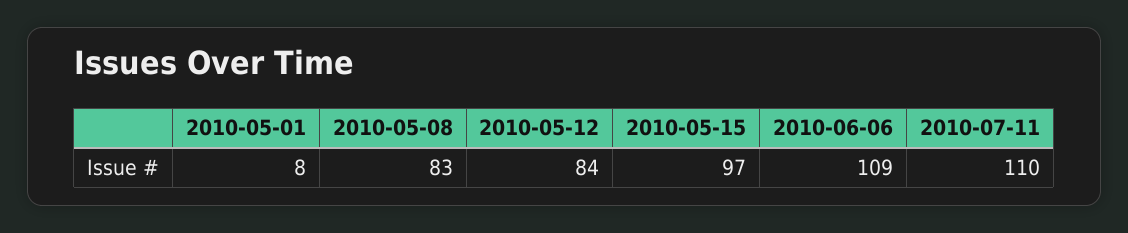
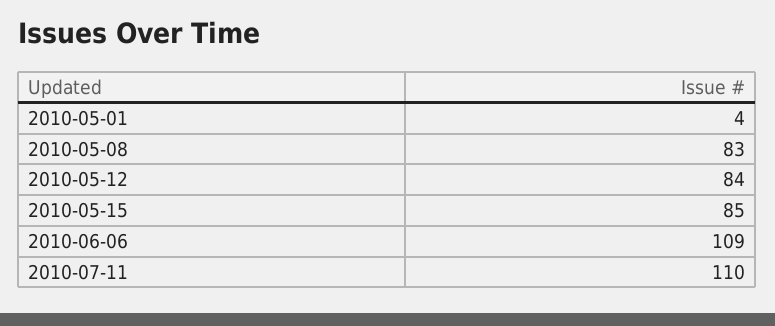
2010-05-01: 8 -> 4
2010-05-15: 97 -> 85

